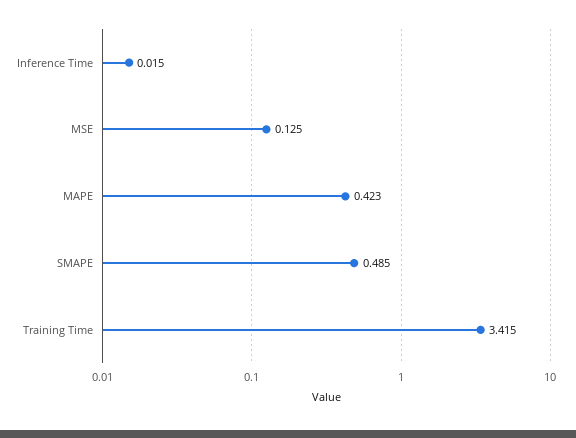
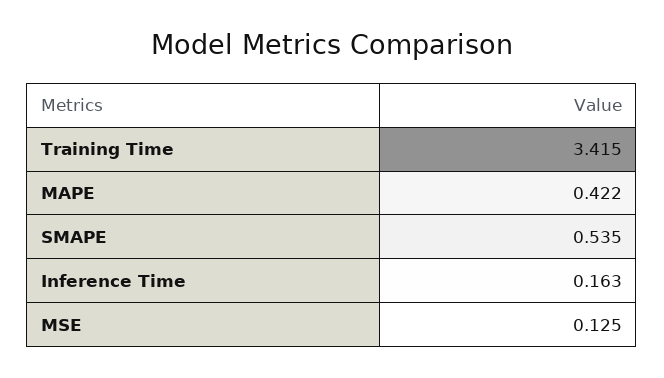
Inference Time: 0.015 -> 0.163
MAPE: 0.423 -> 0.422
SMAPE: 0.485 -> 0.535

